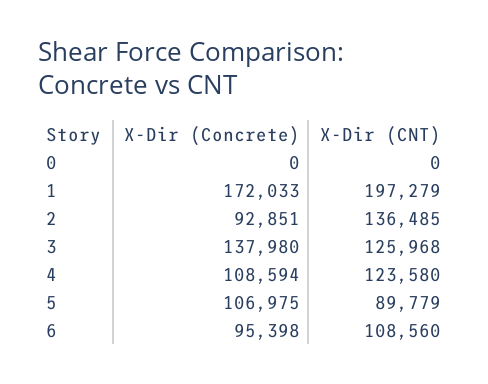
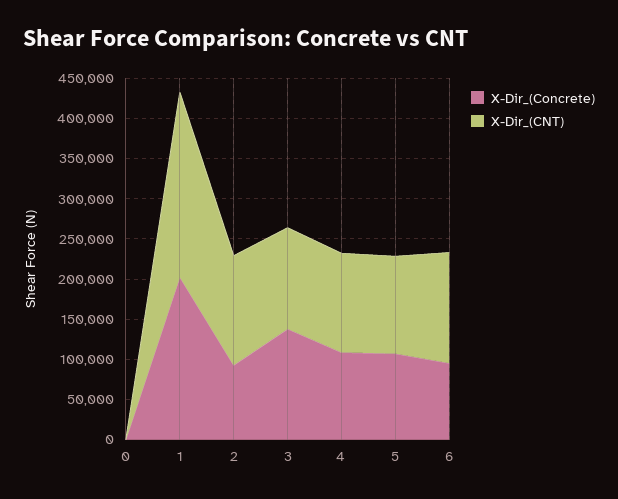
X-Dir (Concrete), 1: 172033 -> 200000
X-Dir (CNT), 1: 197279 -> 230000
X-Dir (CNT), 5: 89779 -> 120000
X-Dir (CNT), 6: 108560 -> 140000

